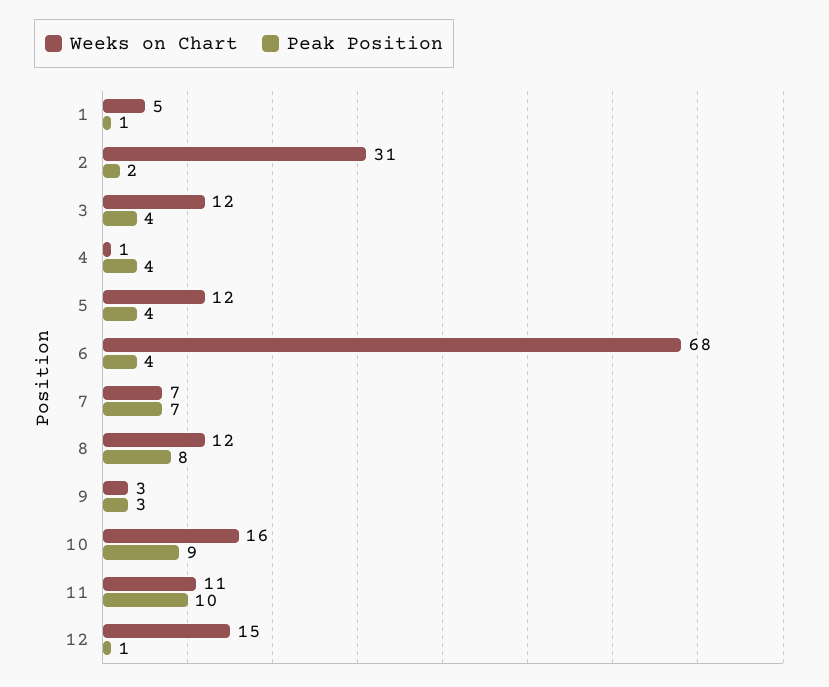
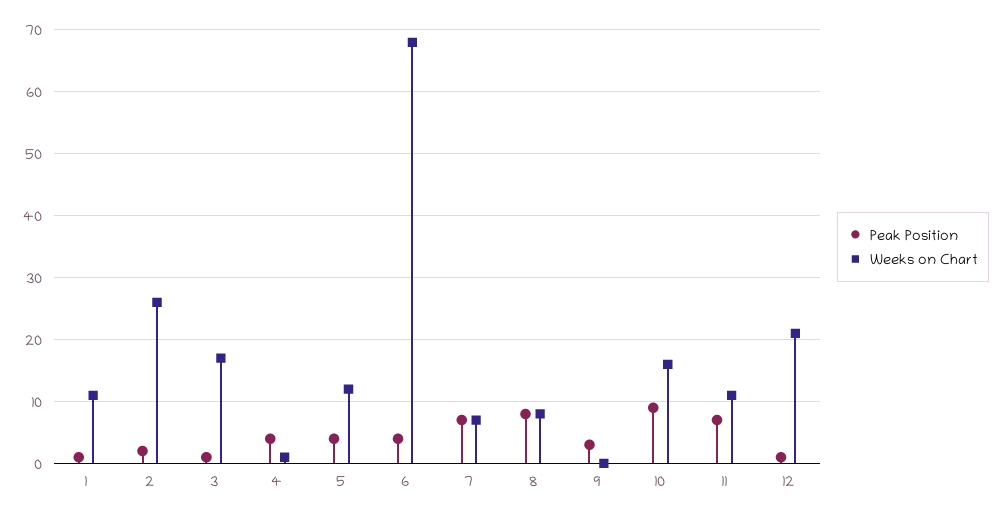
Weeks on Chart, 1: 5 -> 11
Weeks on Chart, 2: 31 -> 26
Weeks on Chart, 3: 12 -> 17
Peak Position, 3: 4 -> 1
Weeks on Chart, 8: 12 -> 8
Weeks on Chart, 9: 3 -> 0
Peak Position, 11: 10 -> 7
Weeks on Chart, 12: 15 -> 21

